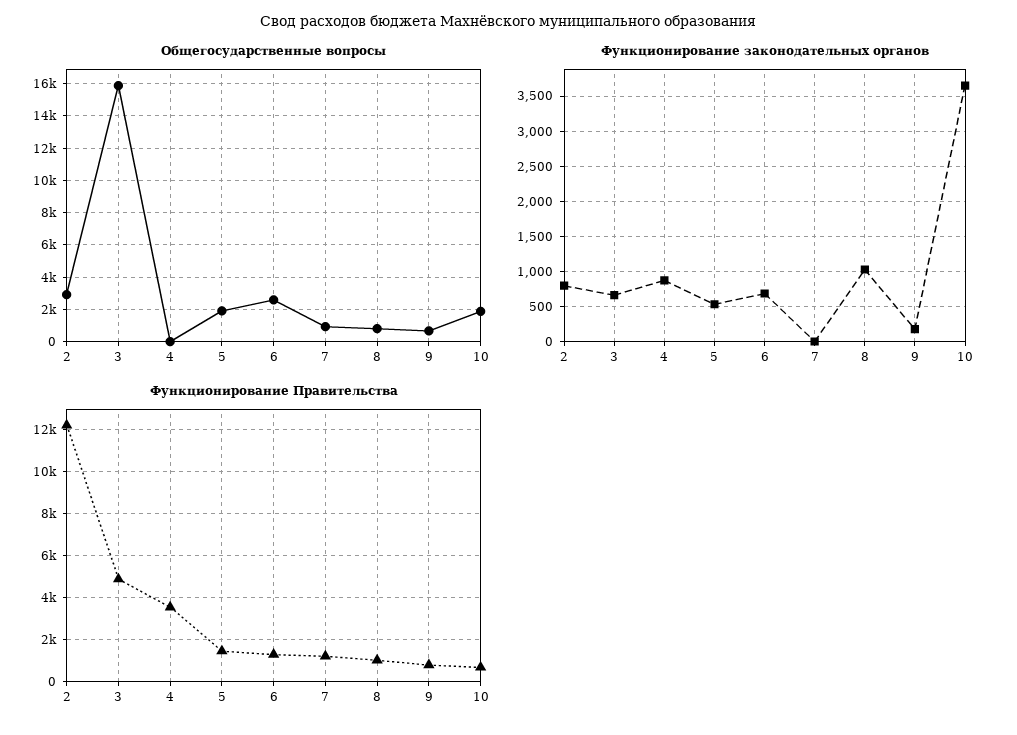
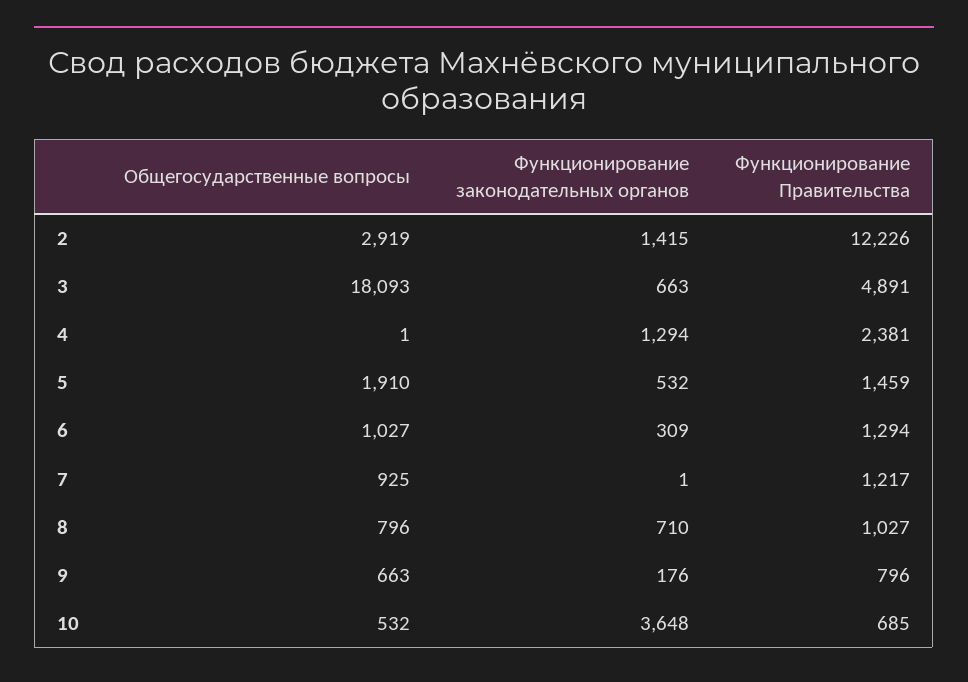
Общегосударственные вопросы, 3: 16000 -> 18093
Общегосударственные вопросы, 6: 2500 -> 1027
Общегосударственные вопросы, 10: 2000 -> 532
Функционирование законодательных органов, 2: 800 -> 1415
Функционирование законодательных органов, 4: 900 -> 1294
Функционирование законодательных органов, 6: 700 -> 309
Функционирование законодательных органов, 8: 1000 -> 710
Функционирование Правительства, 4: 3500 -> 2381

